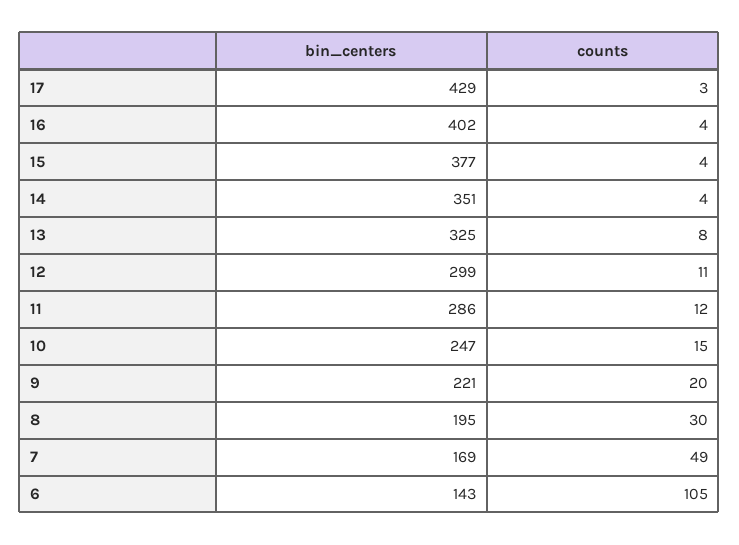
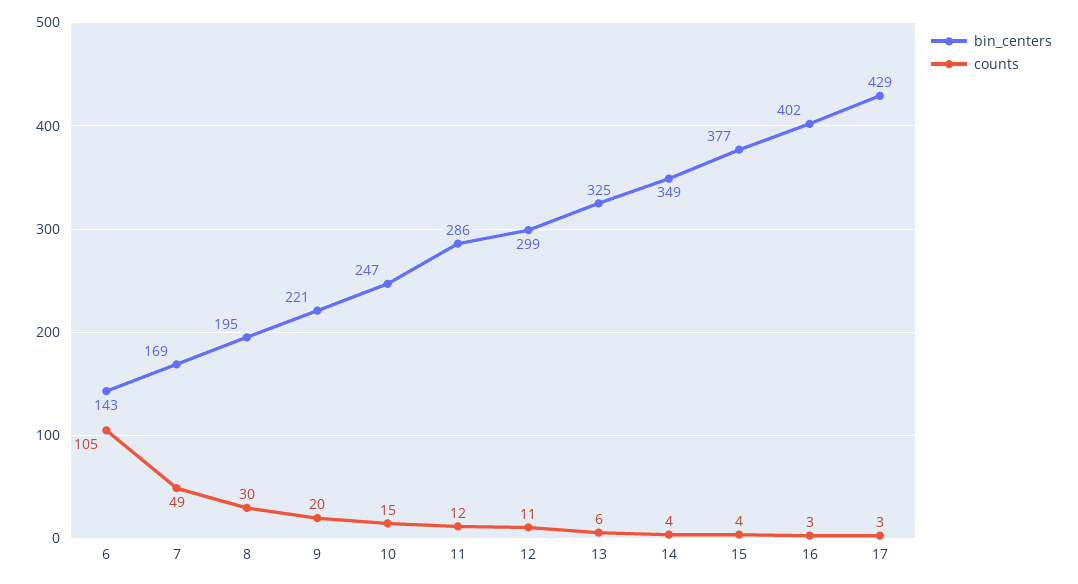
counts, 16: 4 -> 3
bin_centers, 14: 351 -> 349
counts, 13: 8 -> 6

